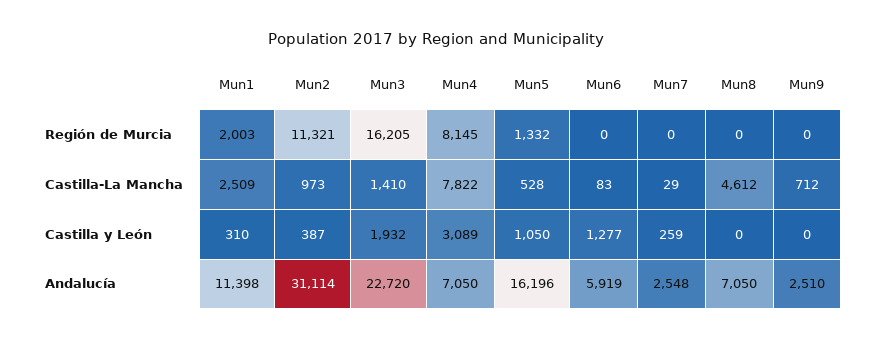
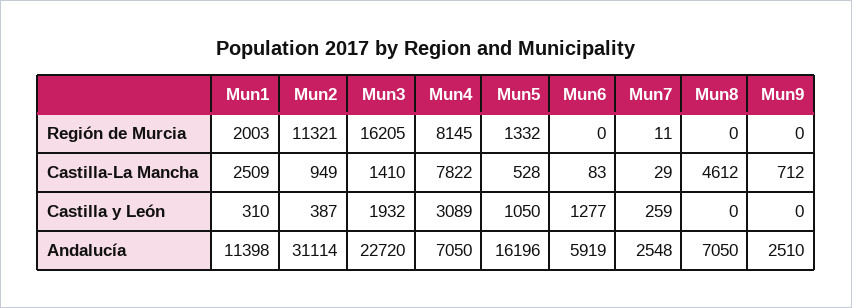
Mun7, Región de Murcia: 0 -> 11
Mun2, Castilla-La Mancha: 973 -> 949

